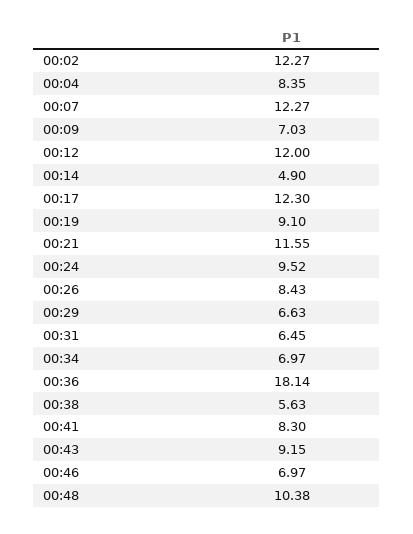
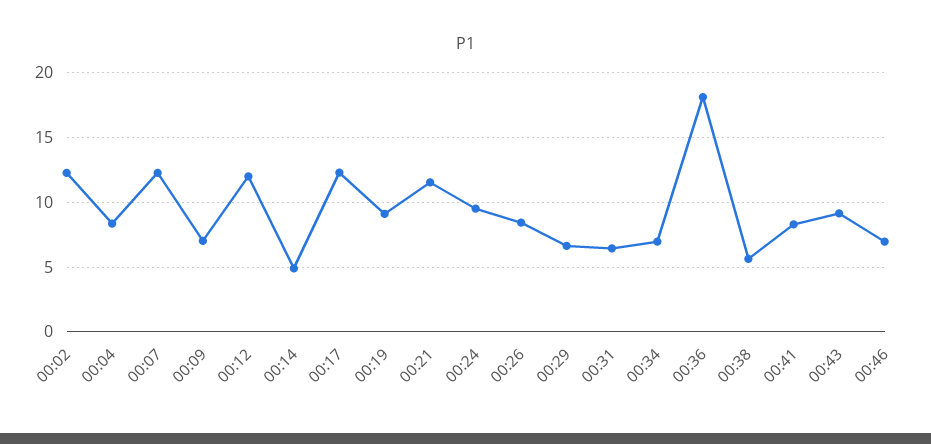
00:48: 10.38 -> none

